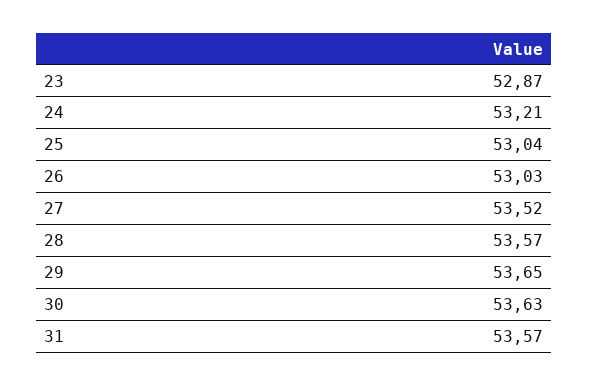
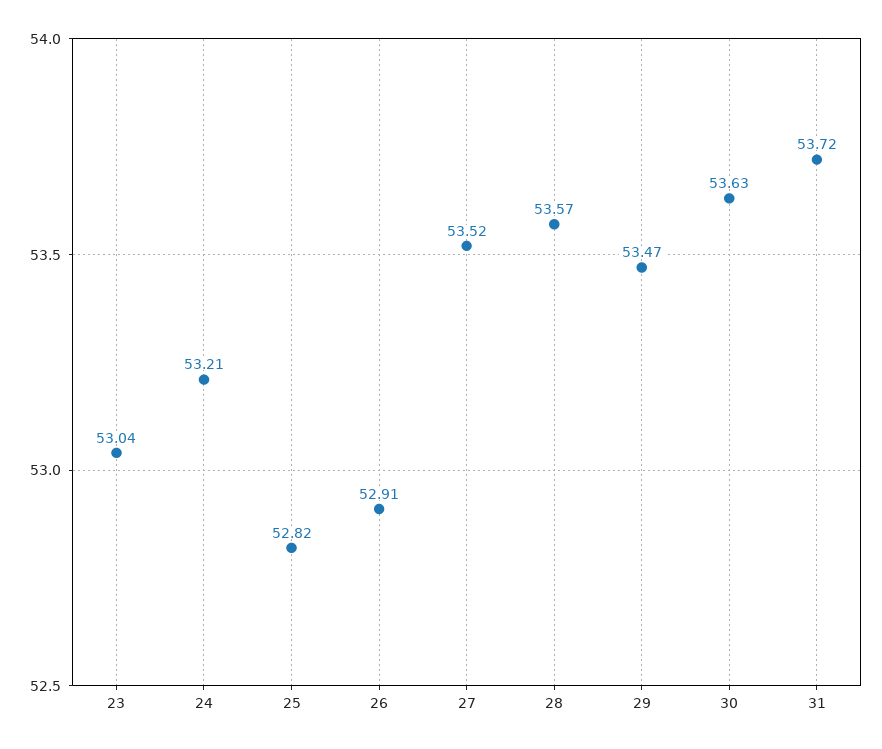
23: 52.87 -> 53.04
25: 53.04 -> 52.82
26: 53.03 -> 52.91
29: 53.65 -> 53.47
31: 53.57 -> 53.72

